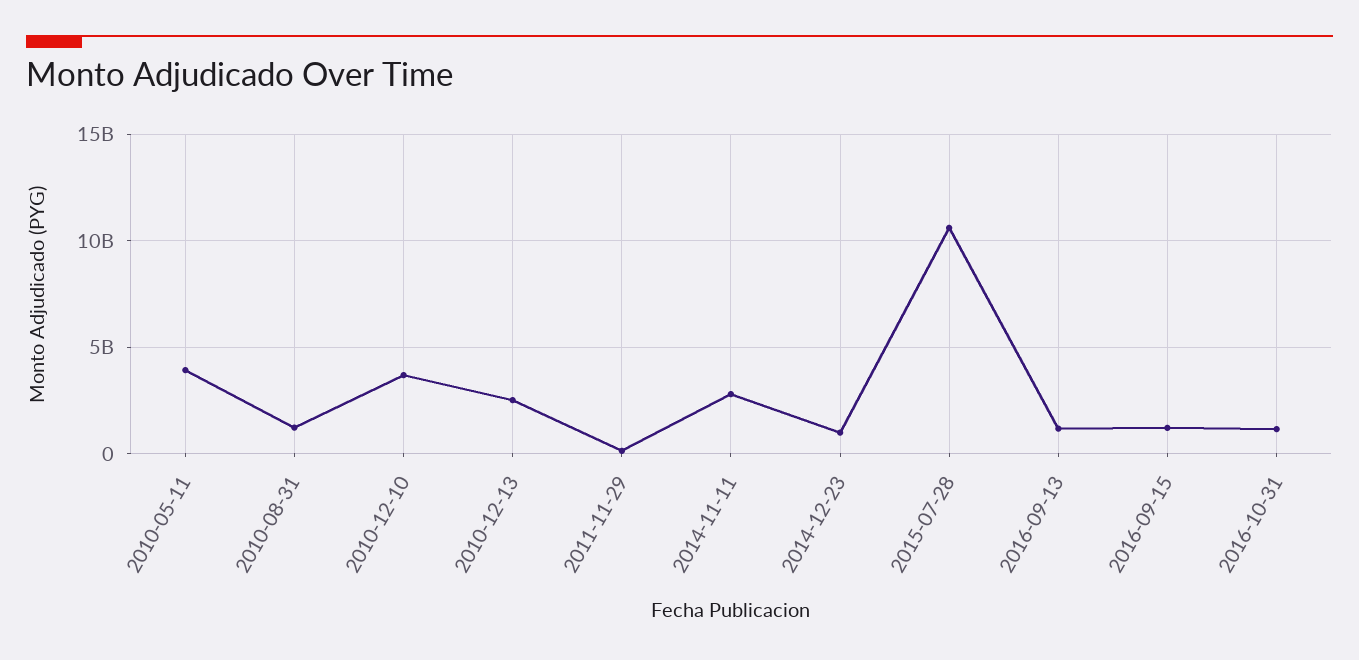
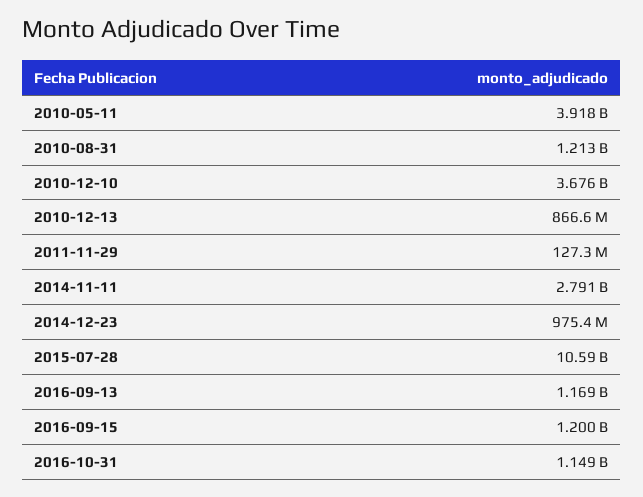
2010-12-13: 2500000000 -> 866600000

